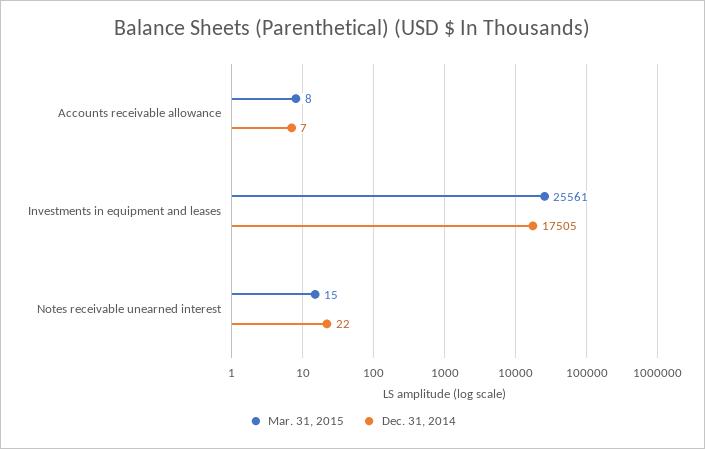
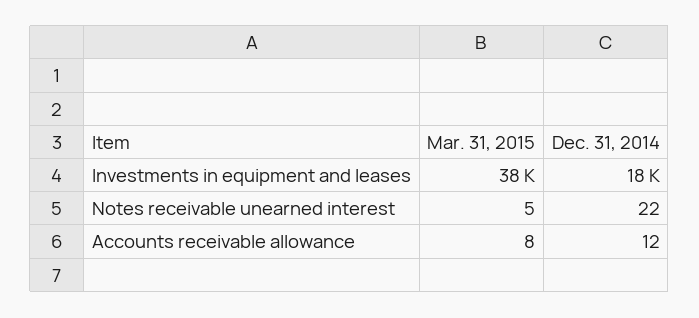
Dec. 31, 2014, Accounts receivable allowance: 7 -> 12
Mar. 31, 2015, Investments in equipment and leases: 25561 -> 38000
Mar. 31, 2015, Notes receivable unearned interest: 15 -> 5

